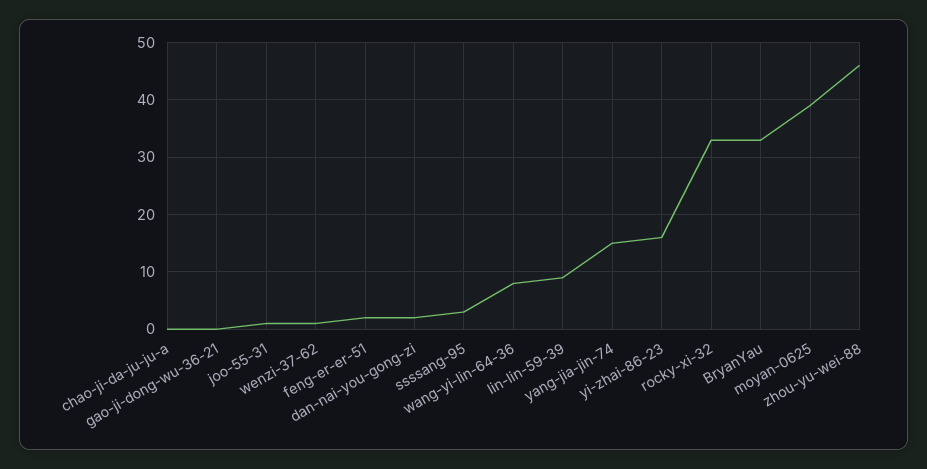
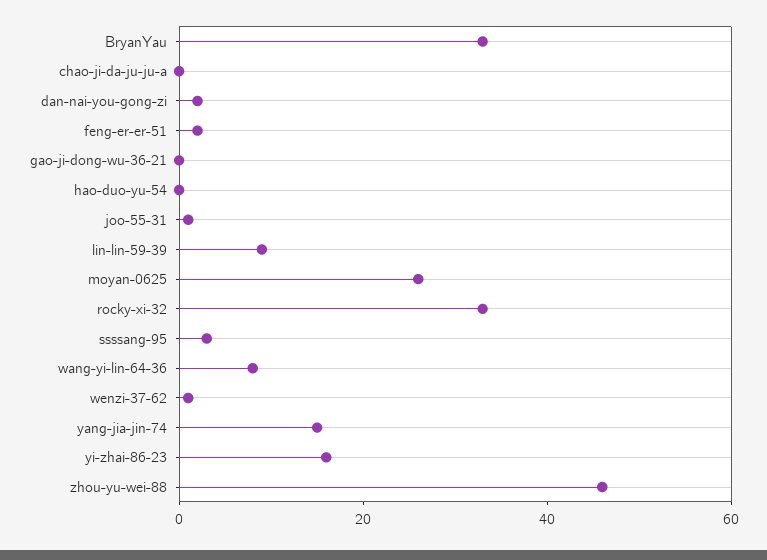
moyan-0625: 40 -> 25
hao-duo-yu-54: none -> 0

